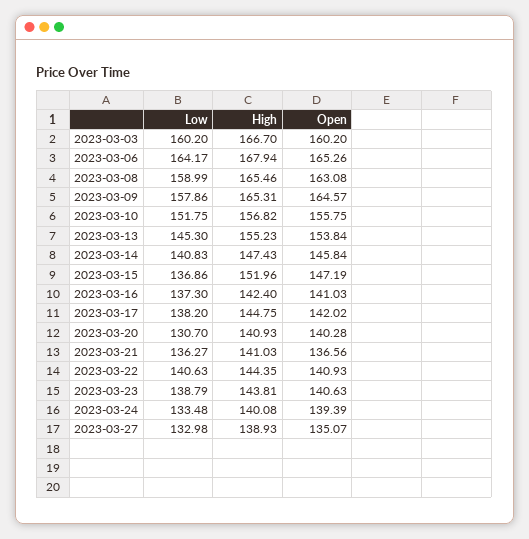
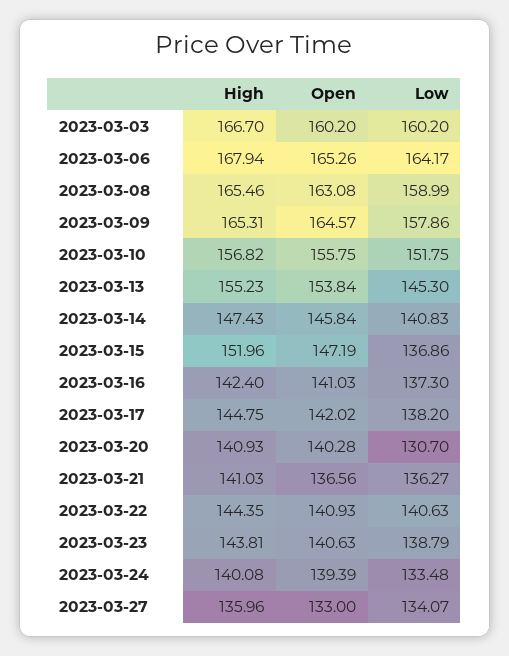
Low, 2023-03-27: 132.98 -> 134.07
High, 2023-03-27: 138.93 -> 135.96
Open, 2023-03-27: 135.07 -> 133

